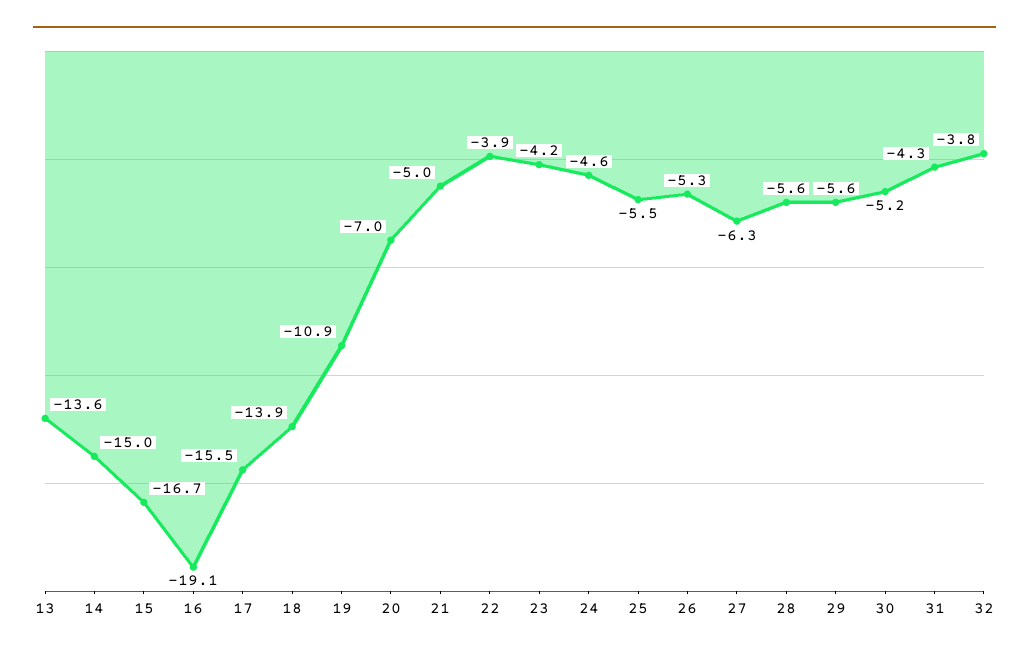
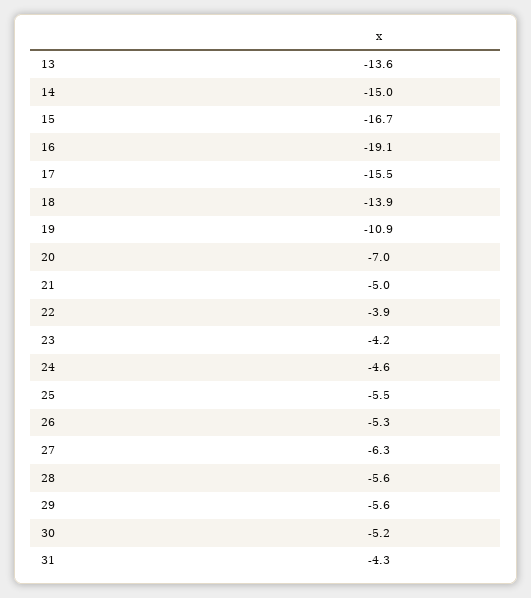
32: -3.8 -> none

